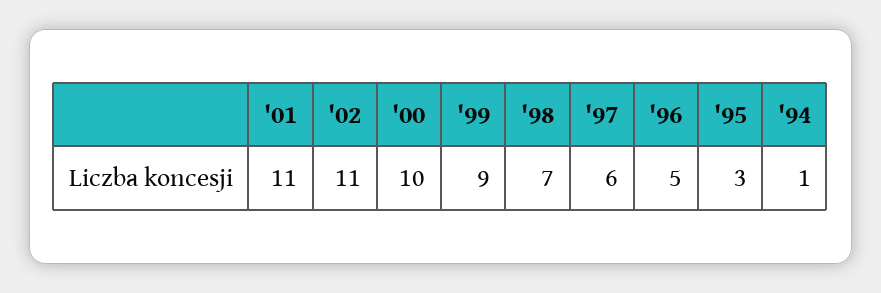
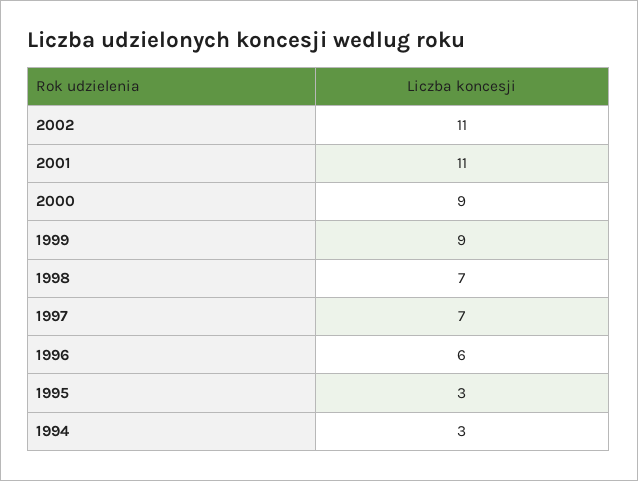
'00: 10 -> 9
'97: 6 -> 7
'96: 5 -> 6
'94: 1 -> 3

